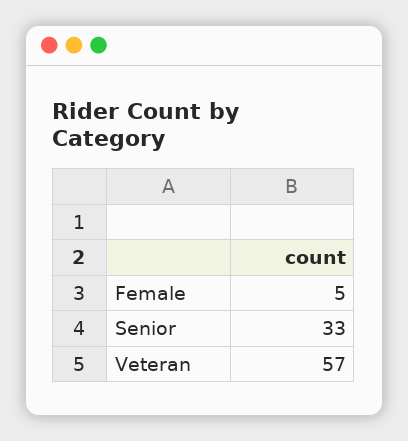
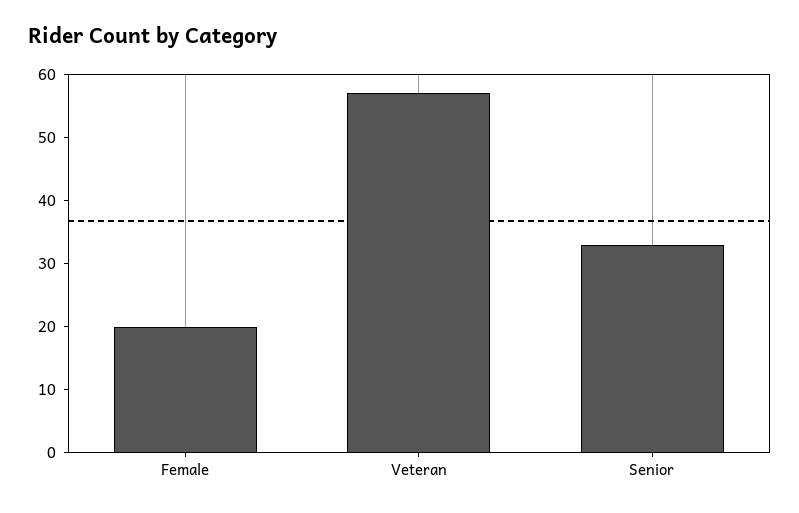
Female: 5 -> 20

